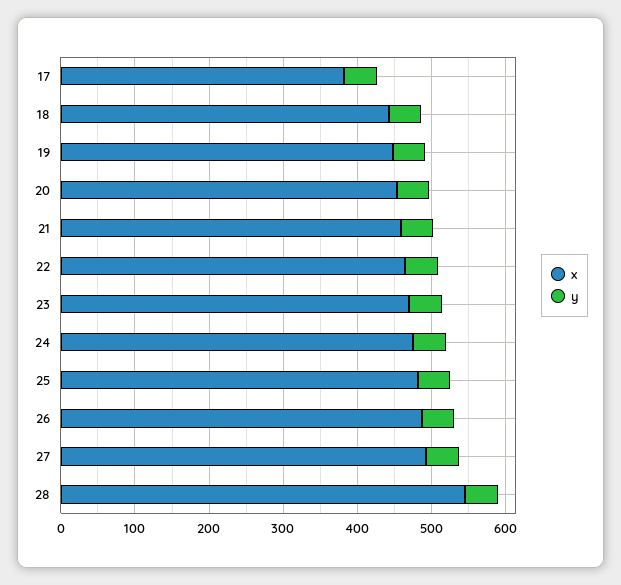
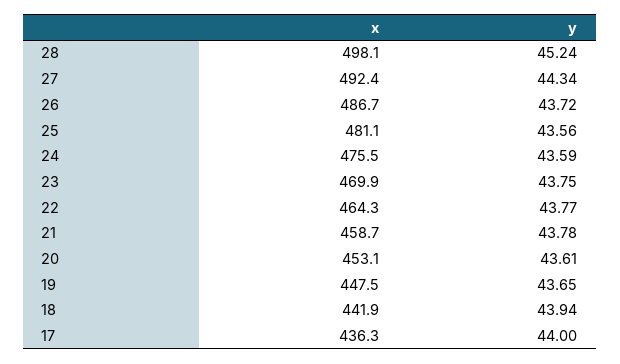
x, 17: 380 -> 436.3
x, 28: 540 -> 498.1

